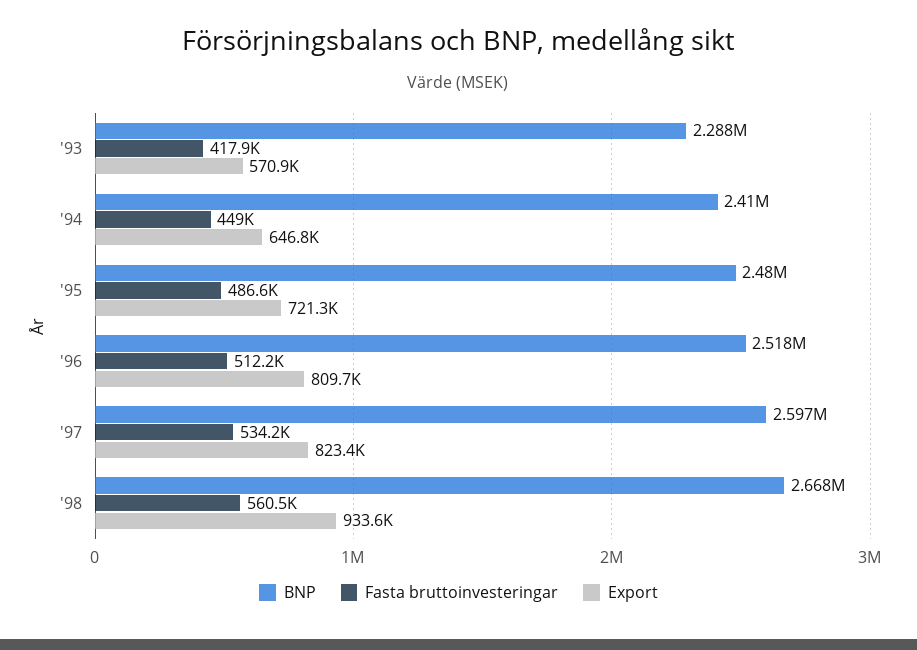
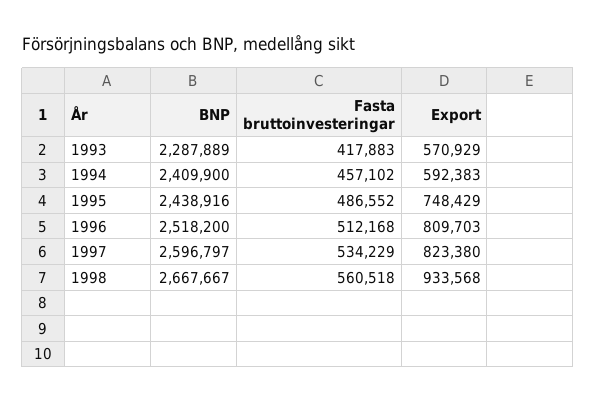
Fasta bruttoinvesteringar, '94: 449000 -> 457102
Export, '94: 646800 -> 592383
BNP, '95: 2480000 -> 2438916
Export, '95: 721300 -> 748429

